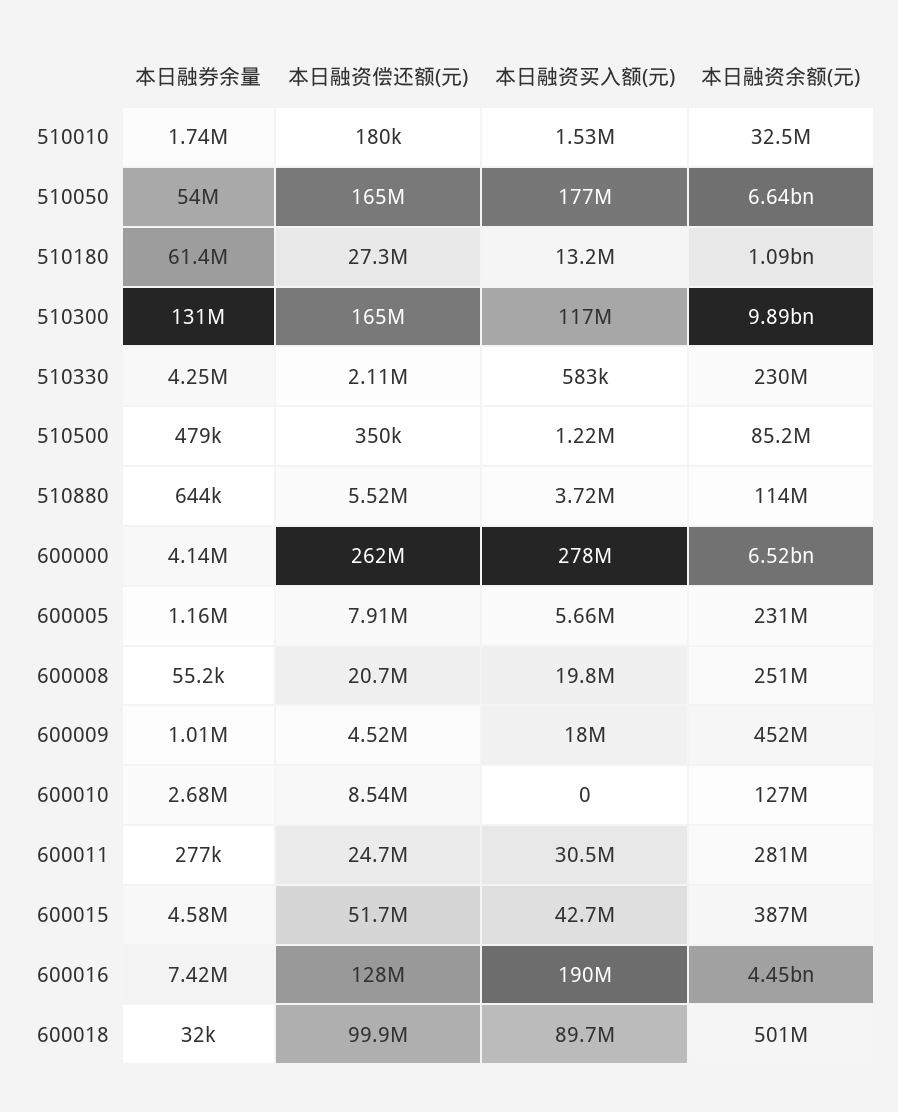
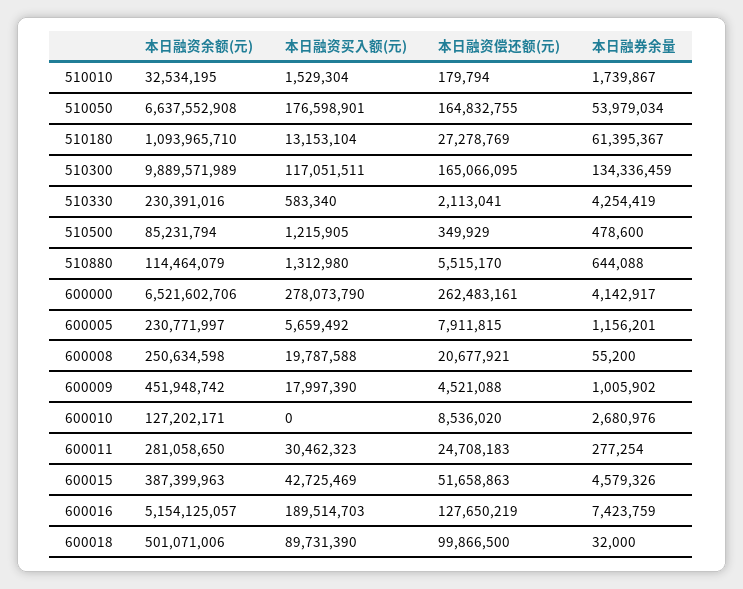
本日融券余量, 510300: 131000000 -> 134336459
本日融资买入额(元), 510880: 3720000 -> 1312980
本日融资余额(元), 600016: 4450000000 -> 5154125057

